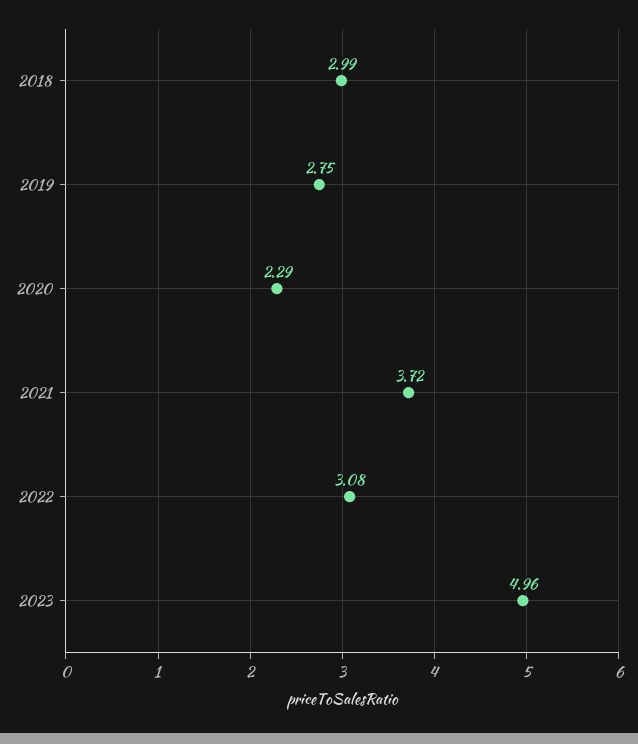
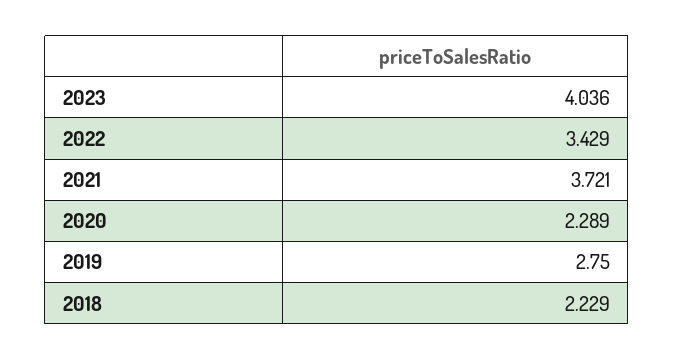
2018: 2.99 -> 2.229
2022: 3.08 -> 3.429
2023: 4.96 -> 4.036

